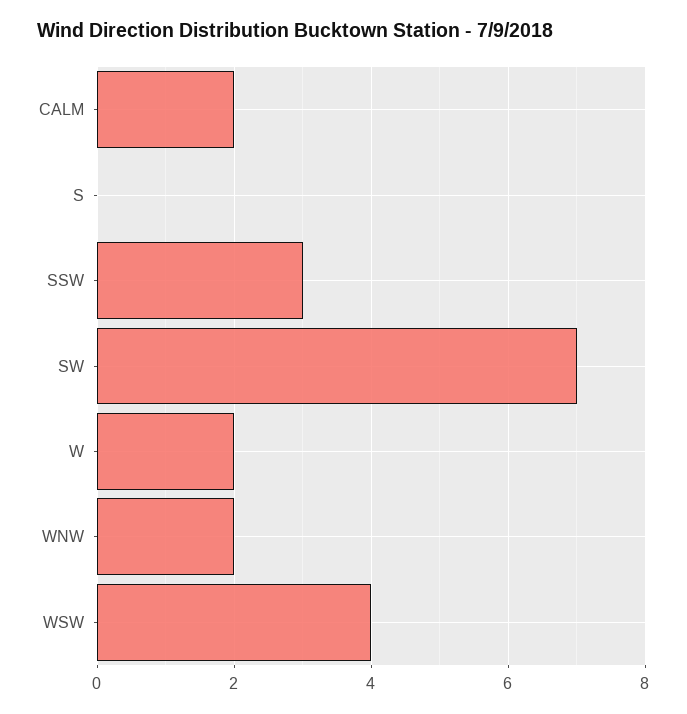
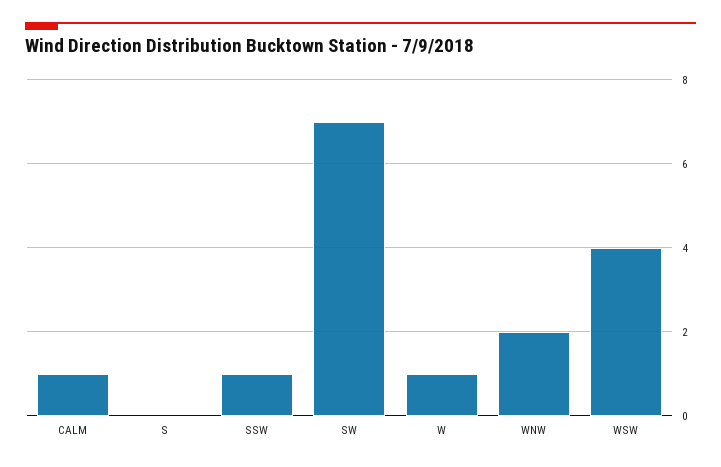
CALM: 2 -> 1
SSW: 3 -> 1
W: 2 -> 1

